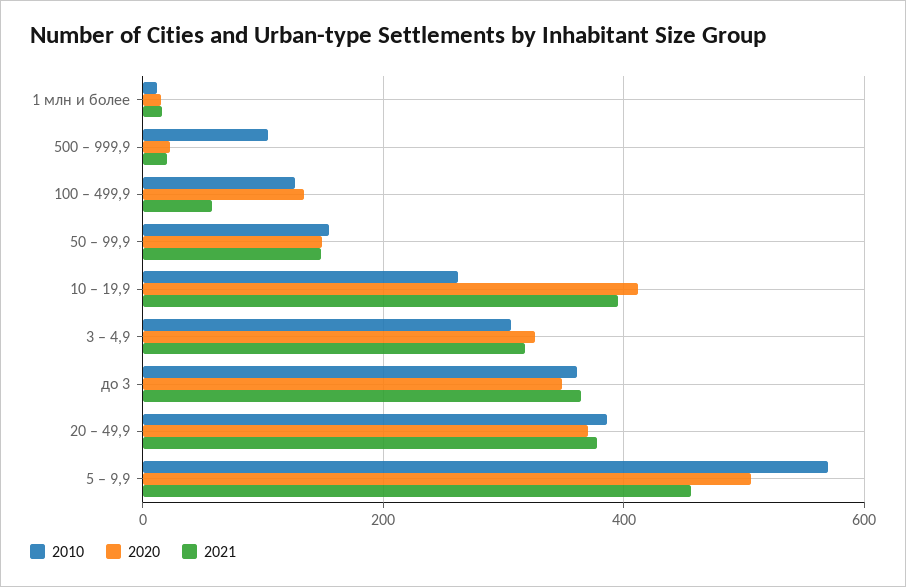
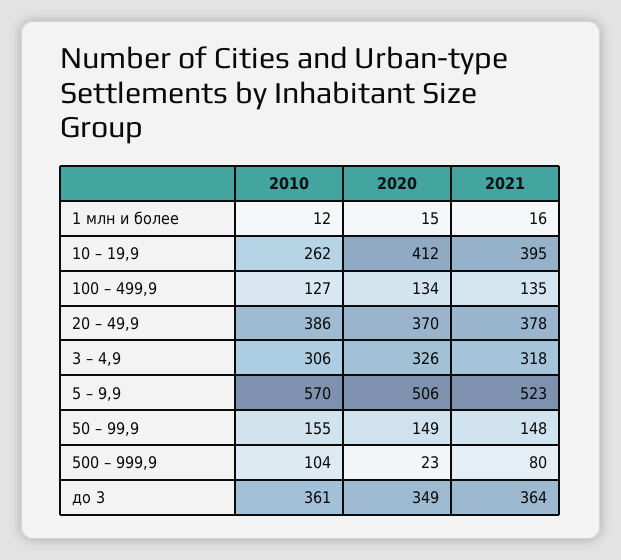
2021, 500 – 999,9: 20 -> 80
2021, 100 – 499,9: 60 -> 135
2021, 5 – 9,9: 460 -> 523

